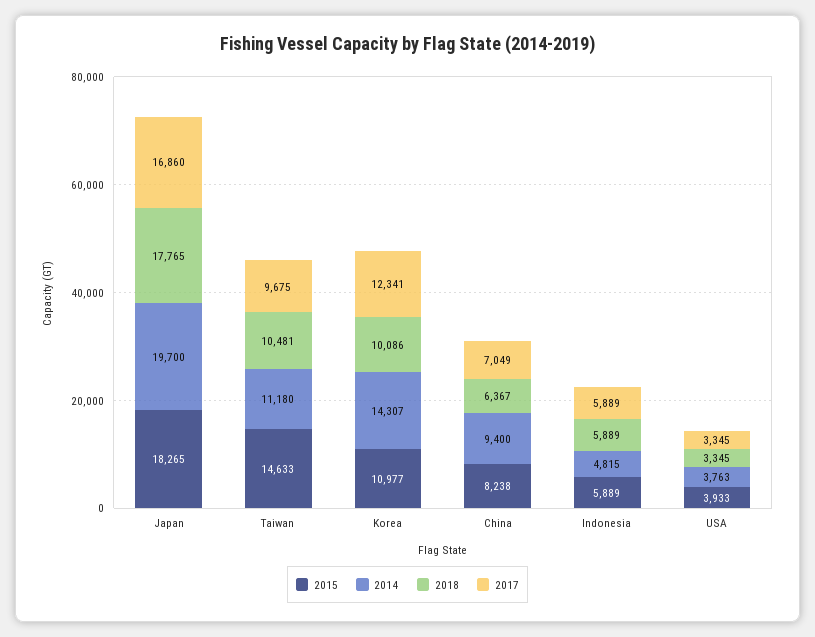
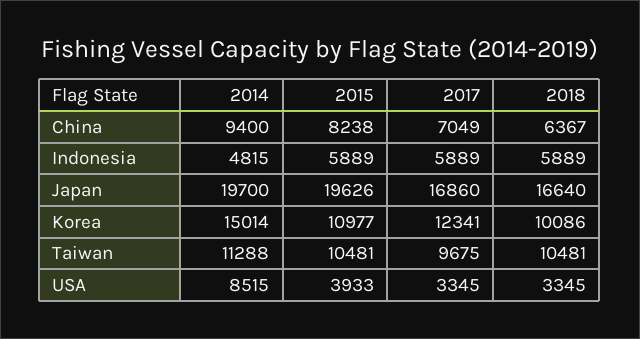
2015, Japan: 18265 -> 19626
2018, Japan: 17765 -> 16640
2015, Taiwan: 14633 -> 10481
2014, Taiwan: 11180 -> 11288
2014, Korea: 14307 -> 15014
2014, USA: 3763 -> 8515

